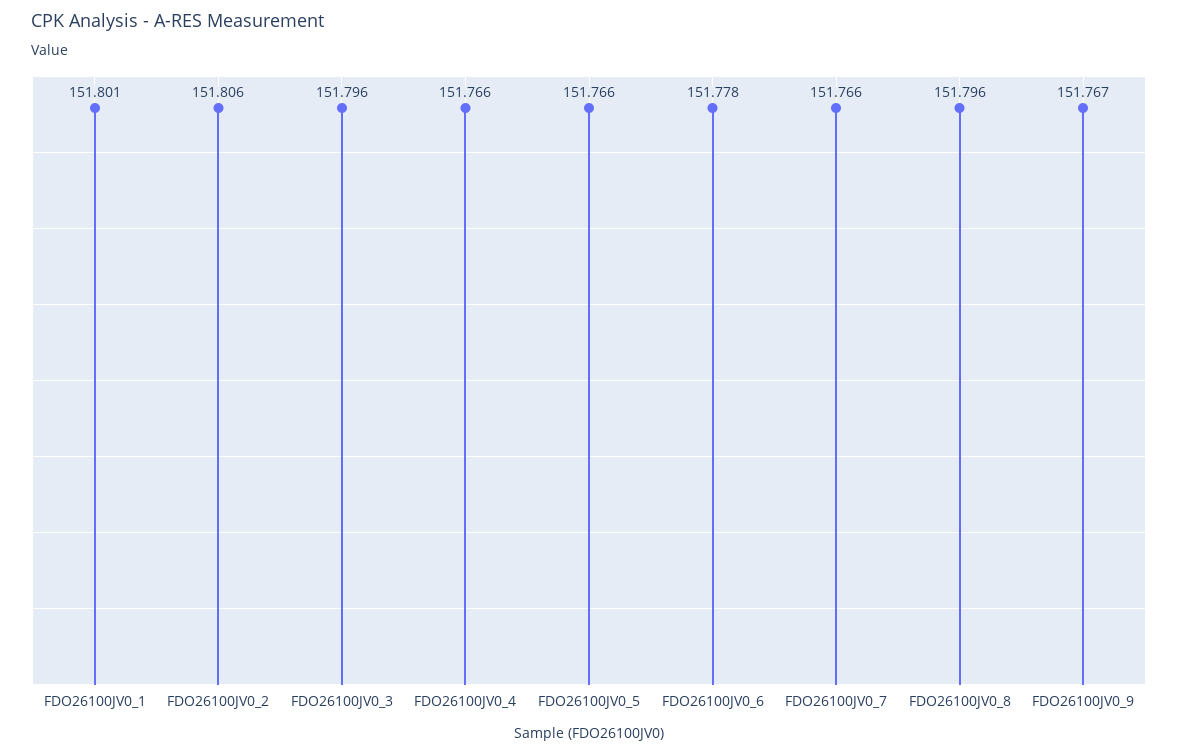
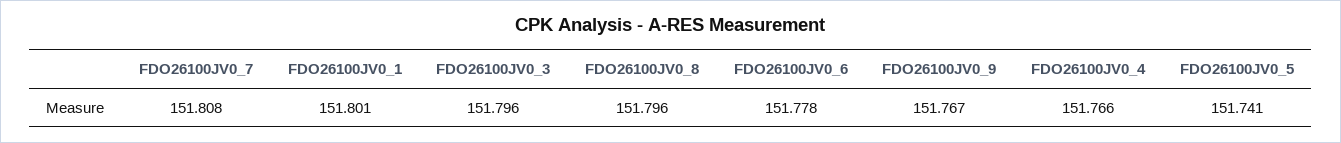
FDO26100JV0_2: 151.806 -> none
FDO26100JV0_5: 151.766 -> 151.741
FDO26100JV0_7: 151.766 -> 151.808

